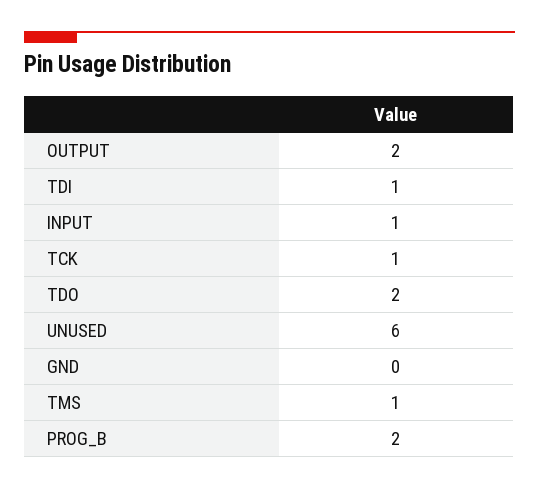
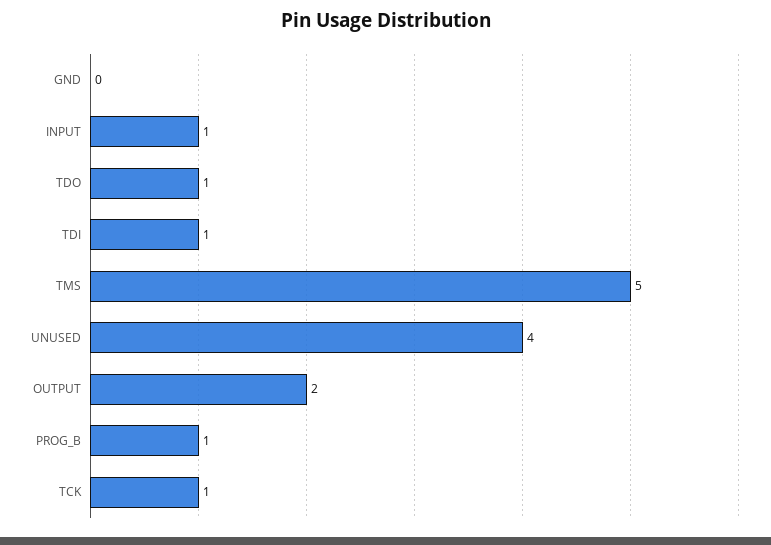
TDO: 2 -> 1
UNUSED: 6 -> 4
TMS: 1 -> 5
PROG_B: 2 -> 1

